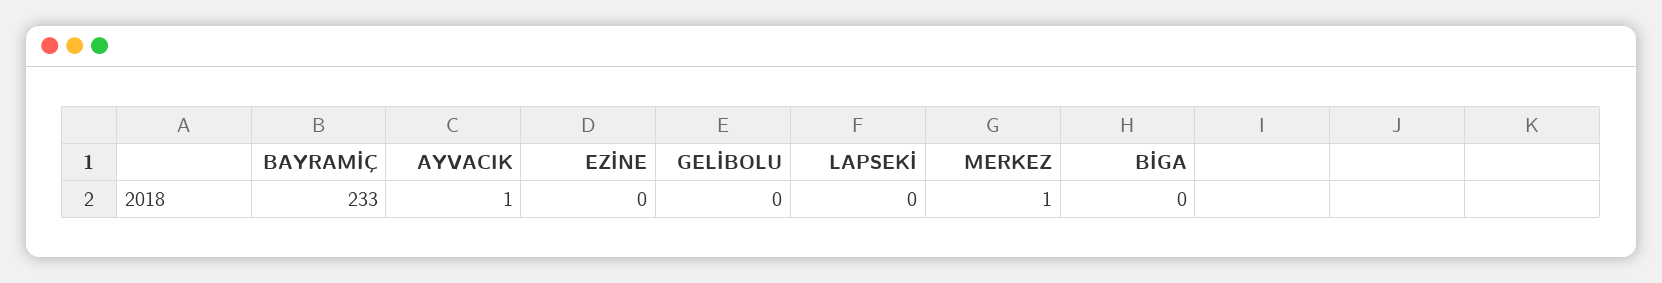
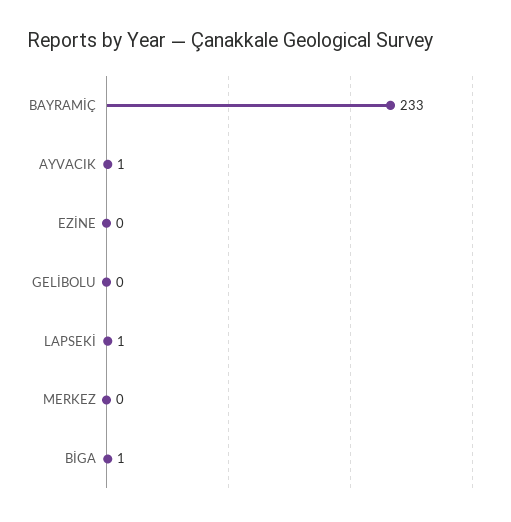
LAPSEKİ: 0 -> 1
MERKEZ: 1 -> 0
BİGA: 0 -> 1

